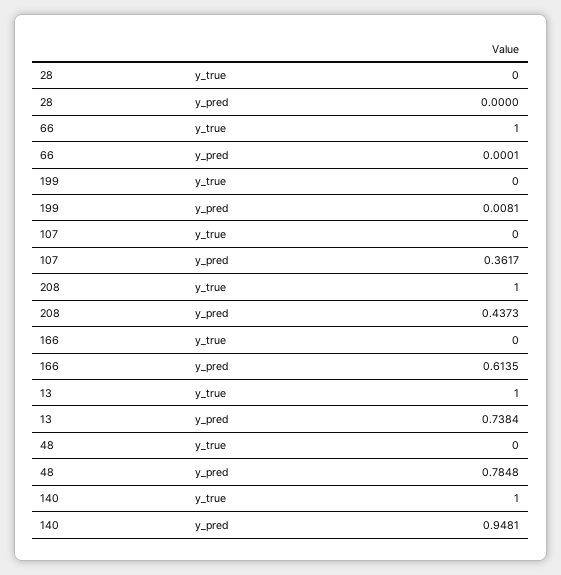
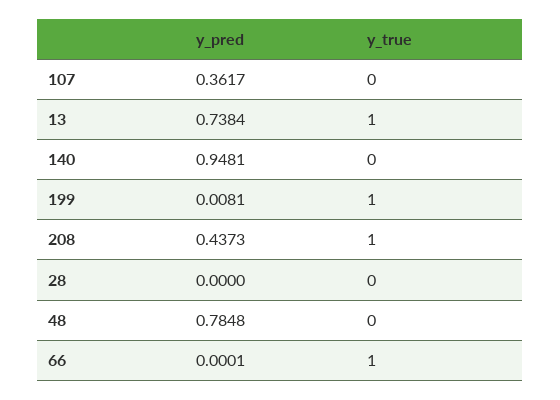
199, y_true: 0 -> 1
166, y_true: 0 -> none
166, y_pred: 0.6135 -> none
140, y_true: 1 -> 0

